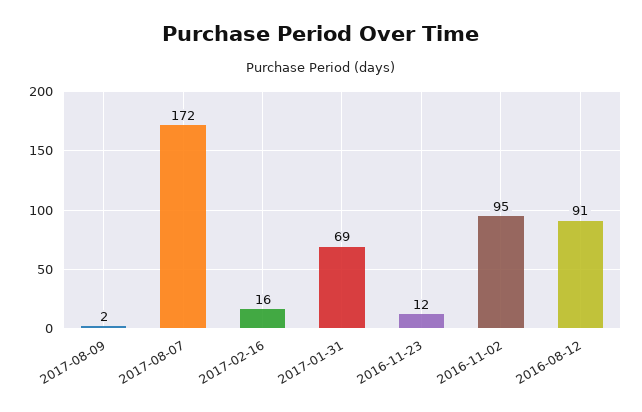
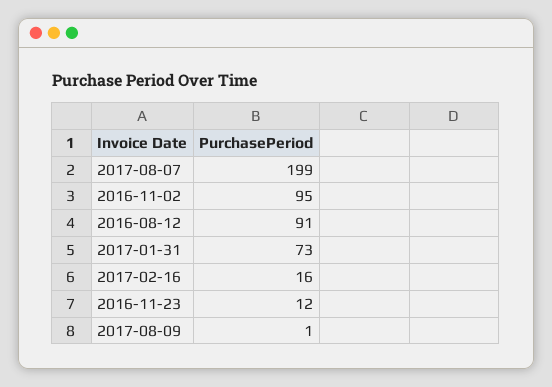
2017-08-09: 2 -> 1
2017-08-07: 172 -> 199
2017-01-31: 69 -> 73

